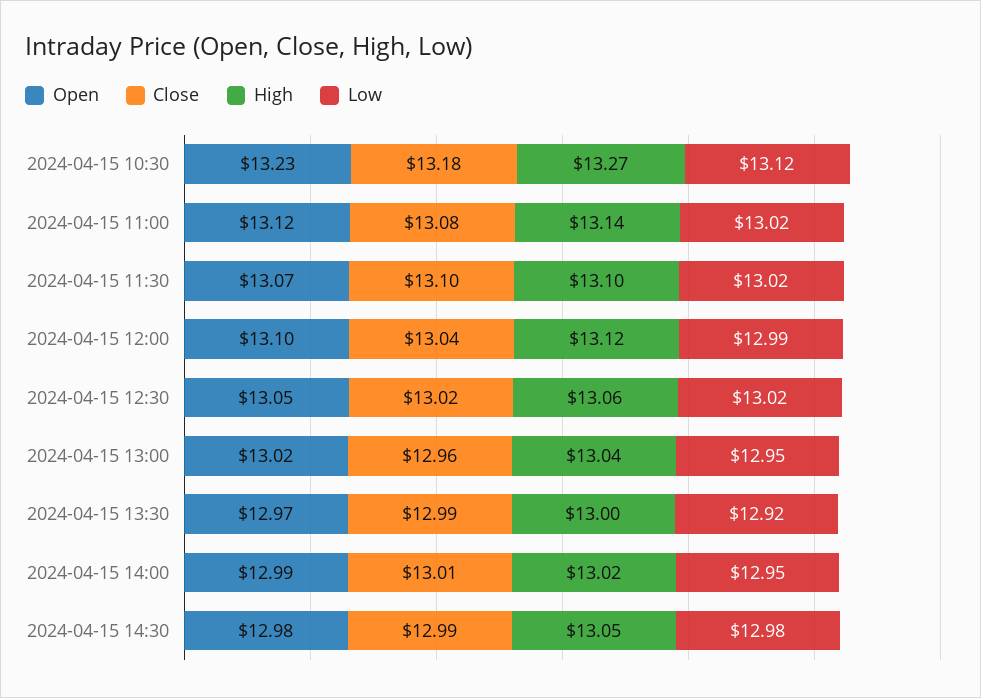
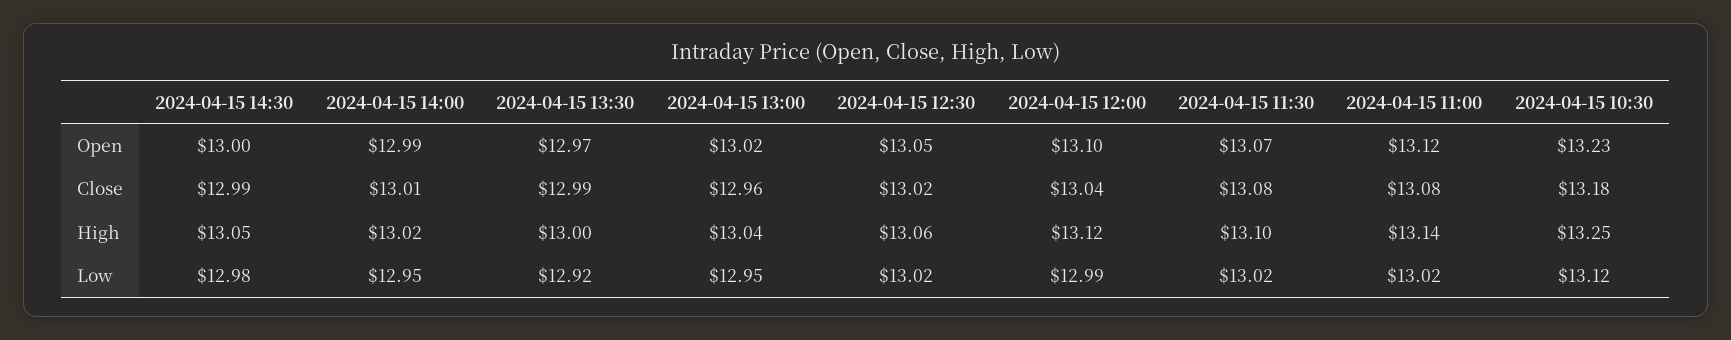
High, 2024-04-15 10:30: 13.27 -> 13.25
Close, 2024-04-15 11:30: 13.1 -> 13.08
Open, 2024-04-15 14:30: 12.98 -> 13

